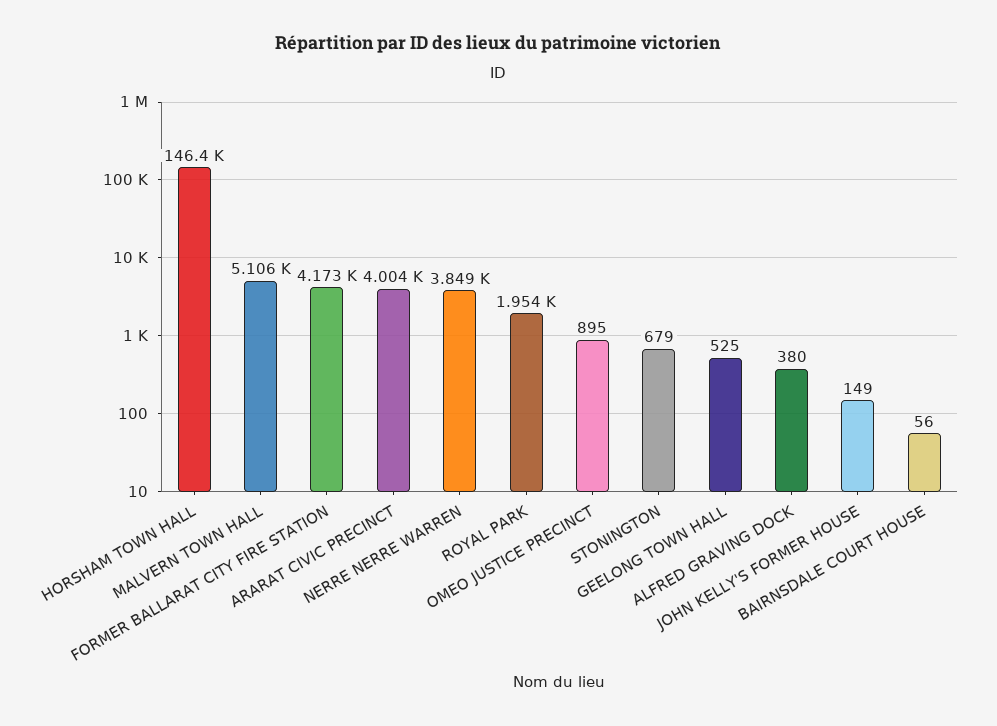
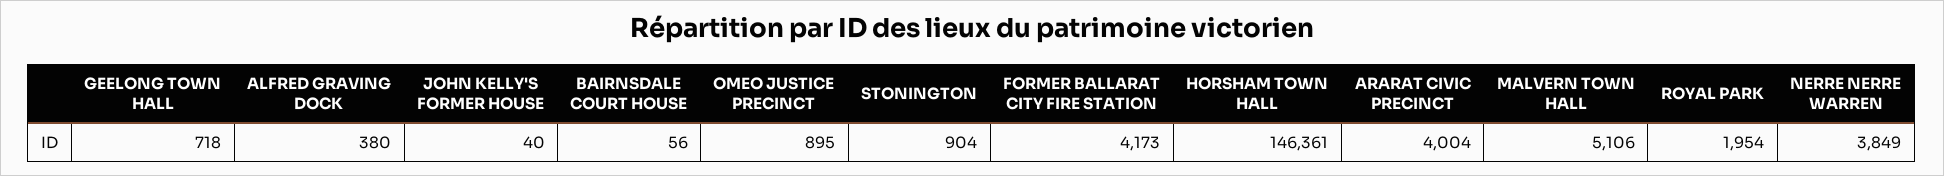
STONINGTON: 679 -> 904
GEELONG TOWN HALL: 525 -> 718
JOHN KELLY'S FORMER HOUSE: 149 -> 40

